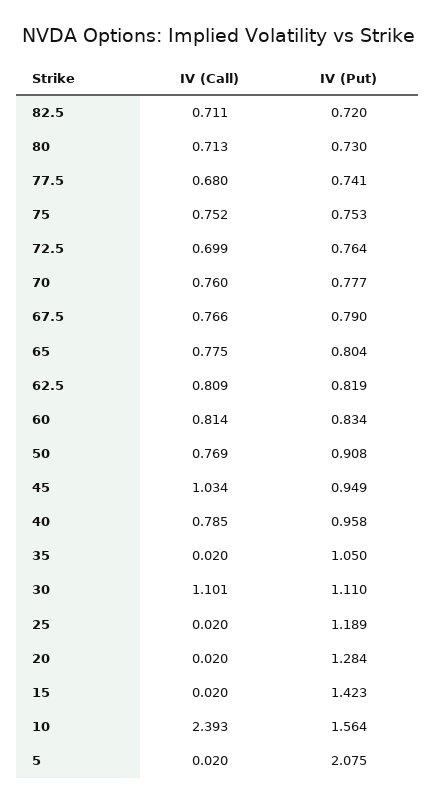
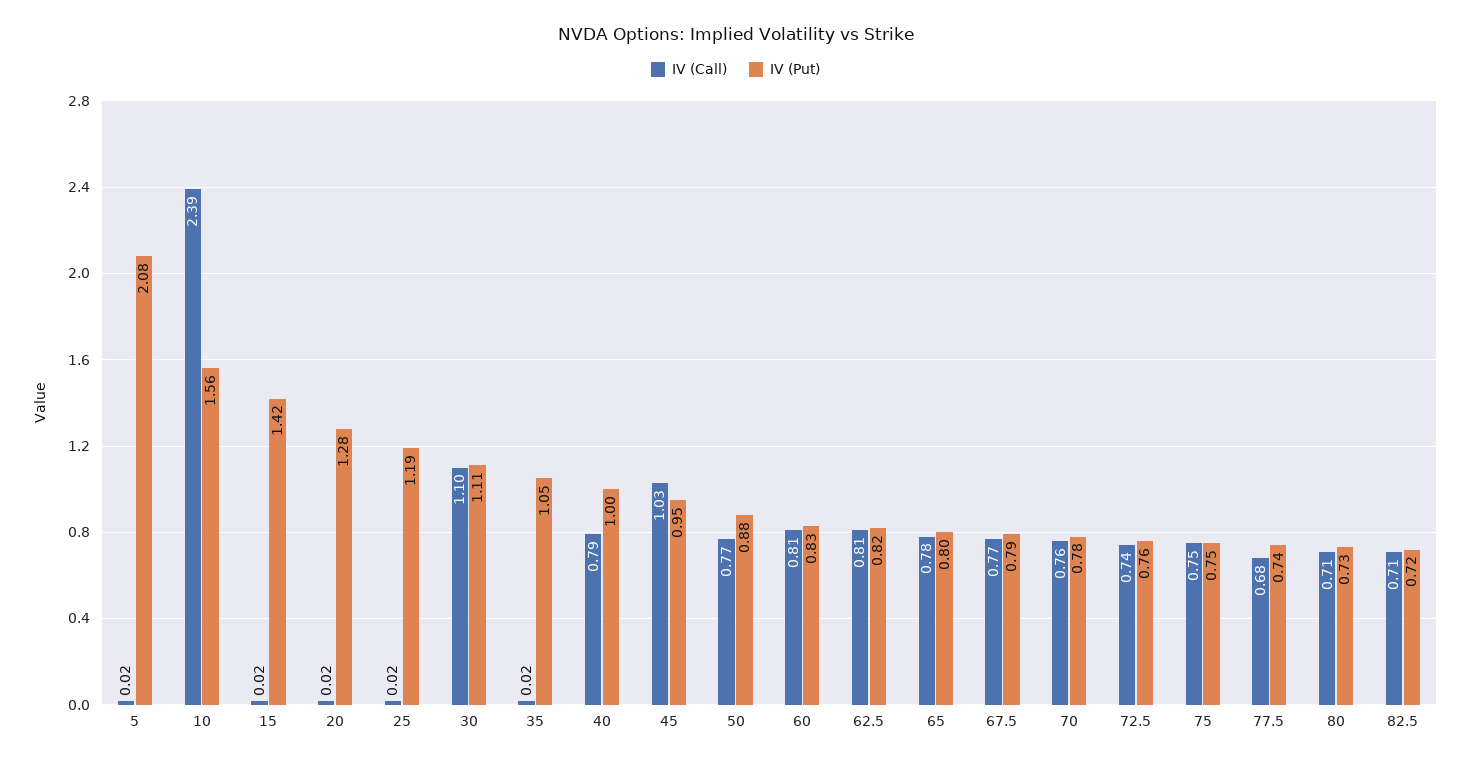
IV (Call), 72.5: 0.699 -> 0.74
IV (Put), 50: 0.908 -> 0.88
IV (Put), 40: 0.958 -> 1

